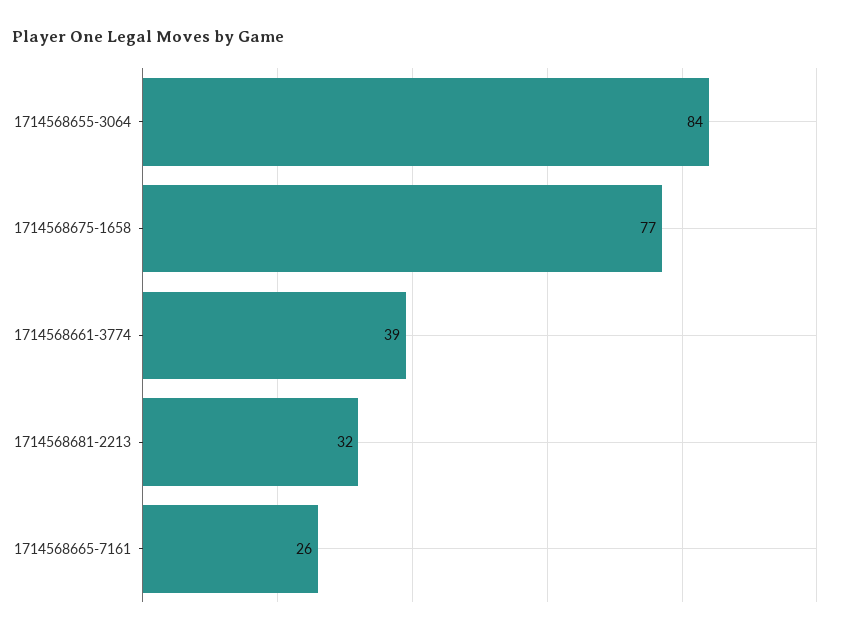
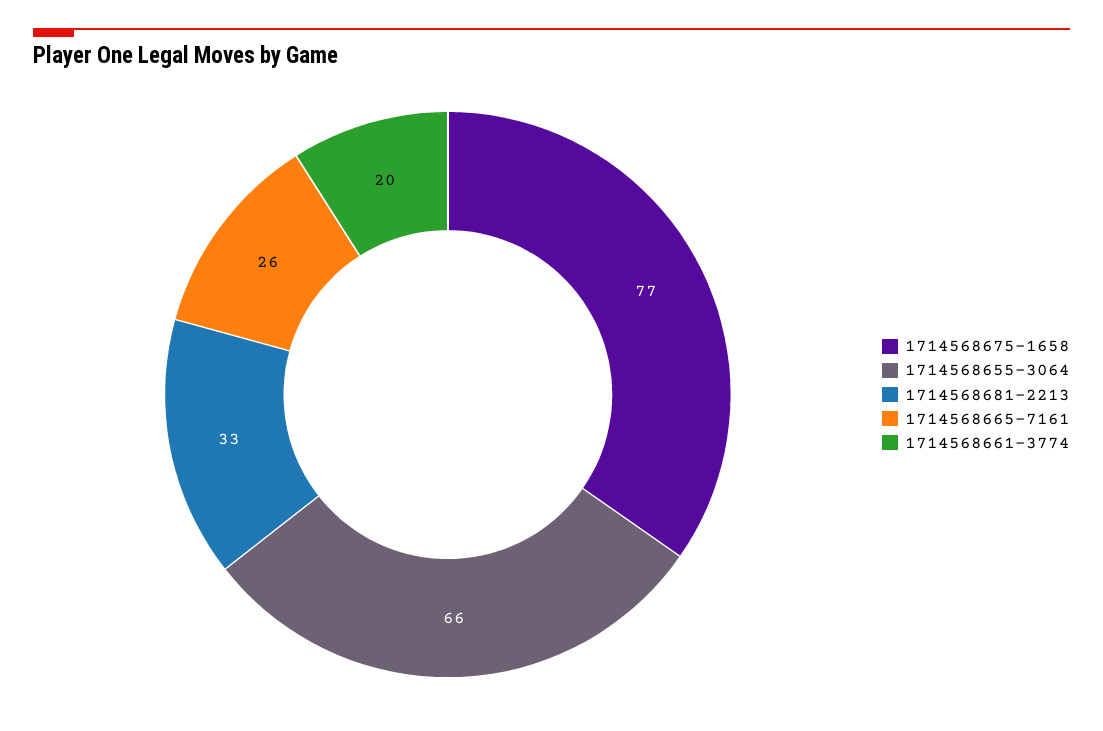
1714568655-3064: 84 -> 66
1714568661-3774: 39 -> 20
1714568681-2213: 32 -> 33

